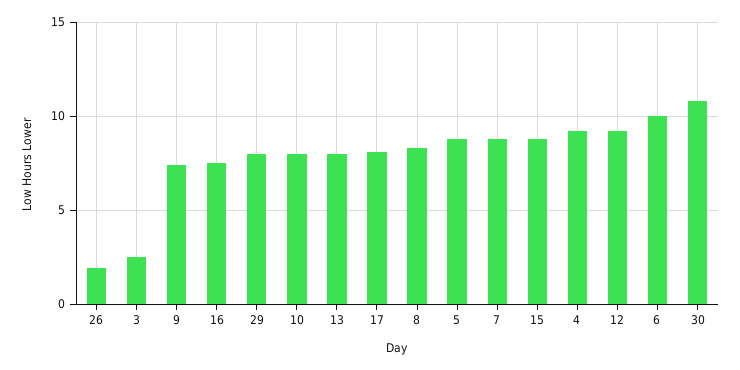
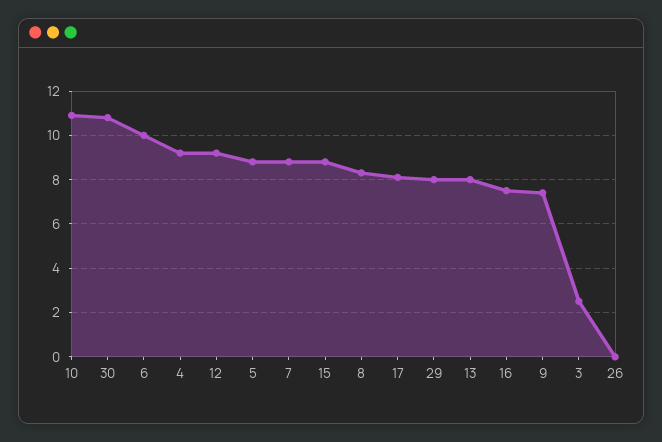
26: 2 -> 0
10: 8 -> 11

